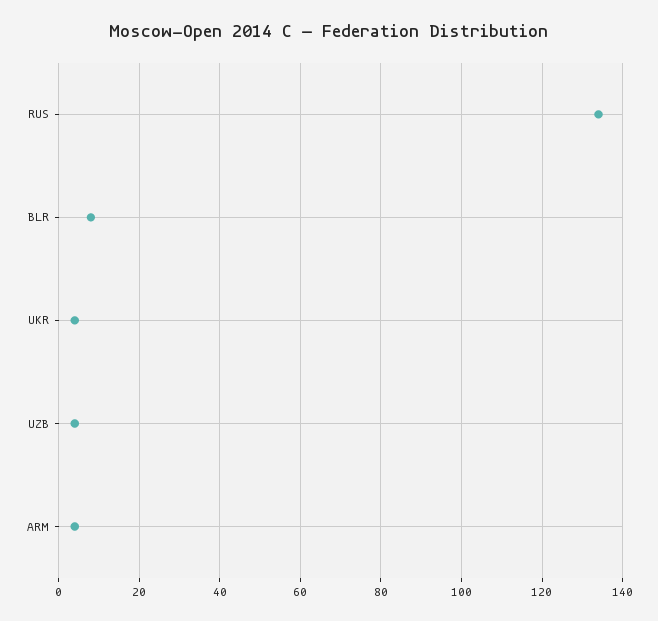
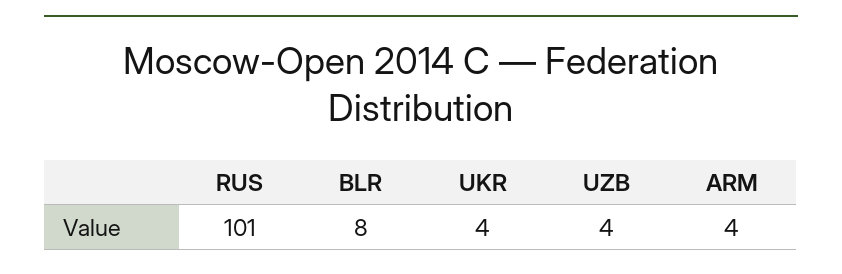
RUS: 135 -> 101

